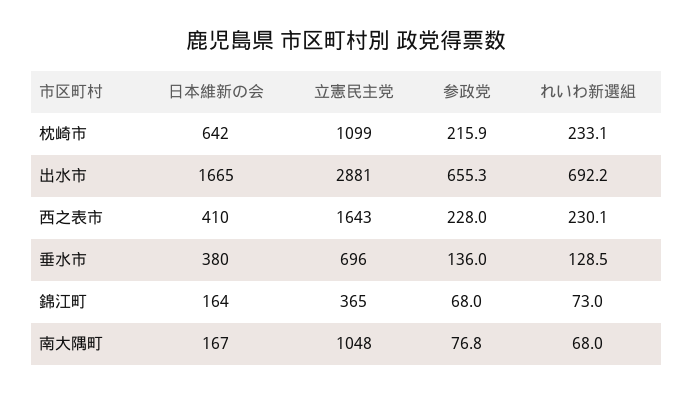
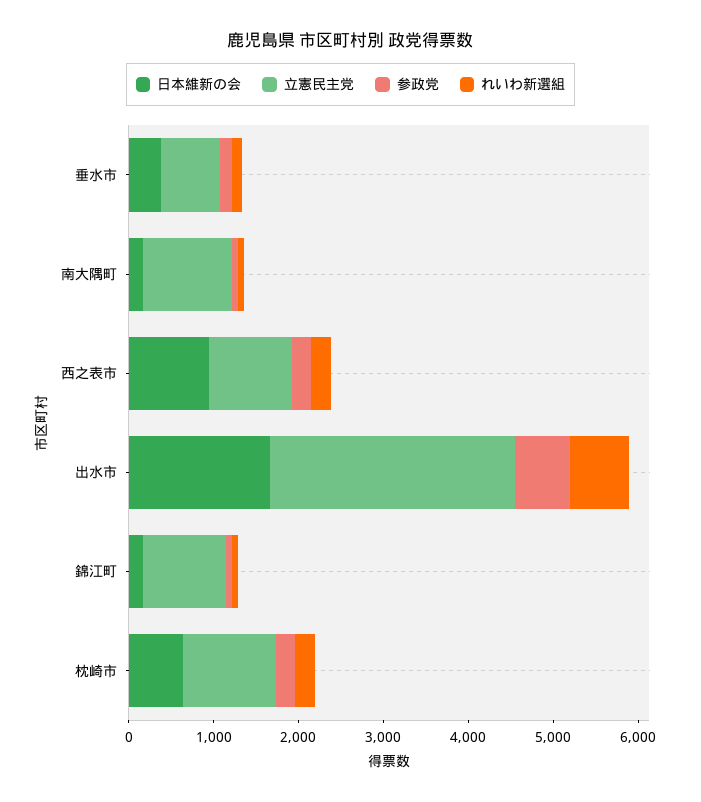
日本維新の会, 西之表市: 410 -> 1000
立憲民主党, 西之表市: 1643 -> 1000
立憲民主党, 錦江町: 365 -> 1000

